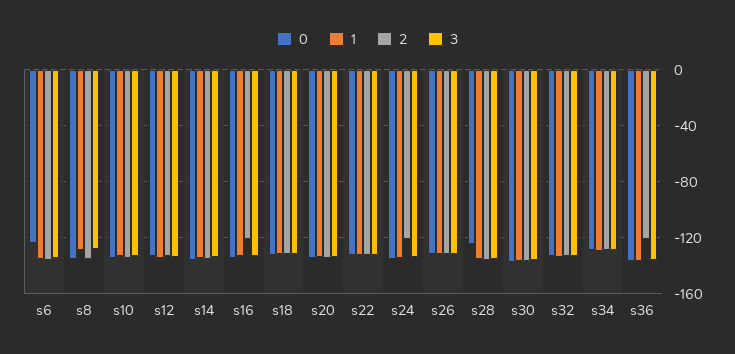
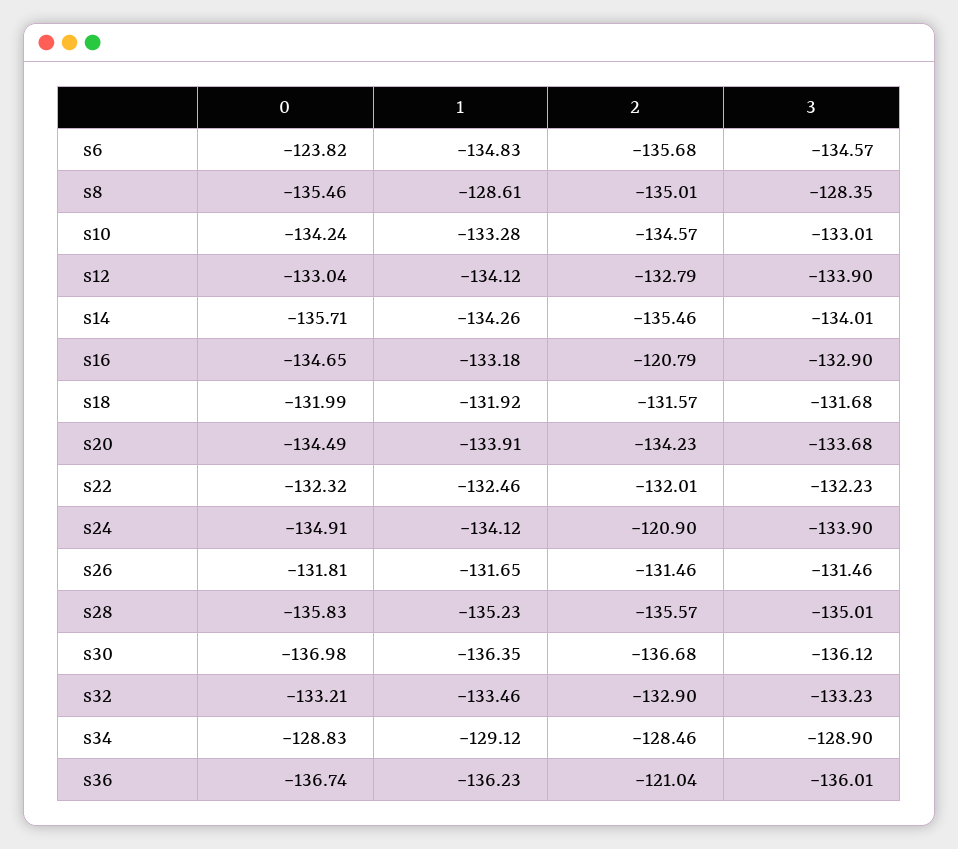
0, s28: -125 -> -135.83

